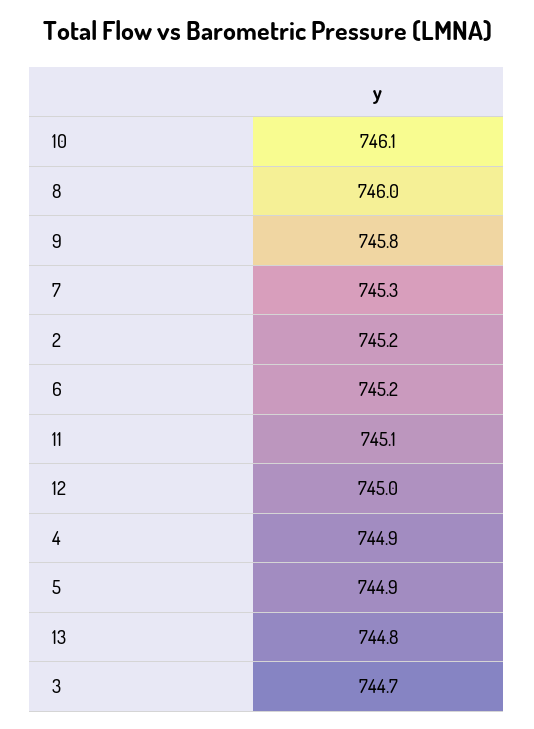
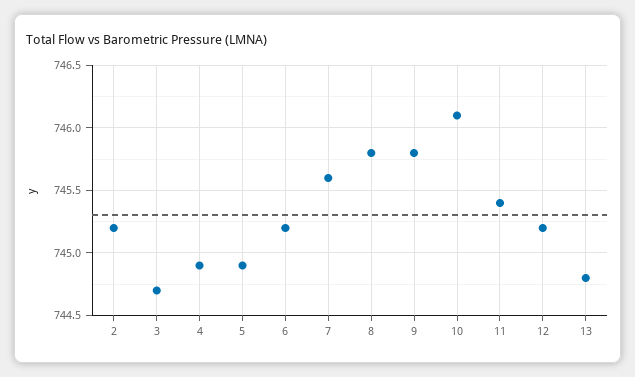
8: 746 -> 745.8
7: 745.3 -> 745.6
11: 745.1 -> 745.4
12: 745 -> 745.2

